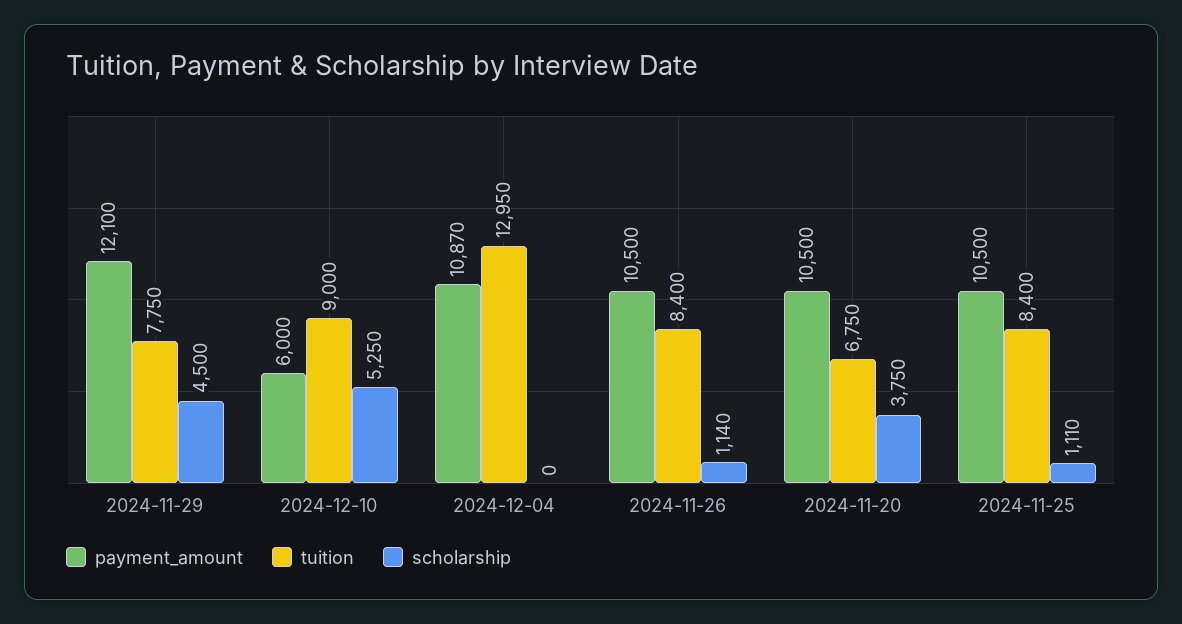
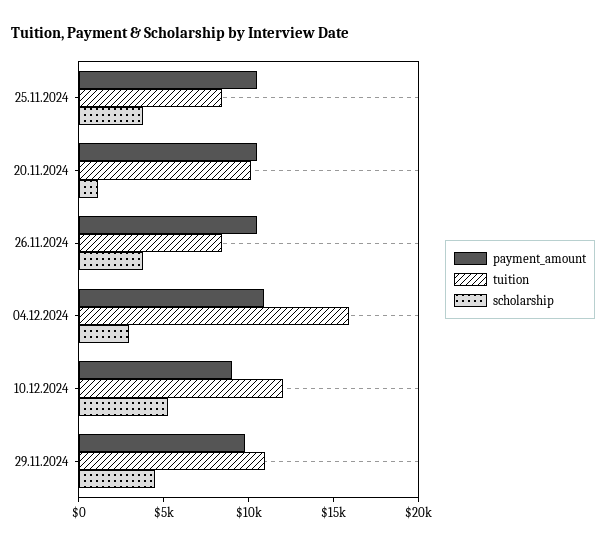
payment_amount, 2024-11-29: 12100 -> 10000
tuition, 2024-11-29: 7750 -> 11000
payment_amount, 2024-12-10: 6000 -> 9000
tuition, 2024-12-10: 9000 -> 12000
tuition, 2024-12-04: 12950 -> 16000
scholarship, 2024-12-04: 0 -> 3000
scholarship, 2024-11-26: 1140 -> 4000
tuition, 2024-11-20: 6750 -> 10000
scholarship, 2024-11-20: 3750 -> 1000
scholarship, 2024-11-25: 1110 -> 4000

